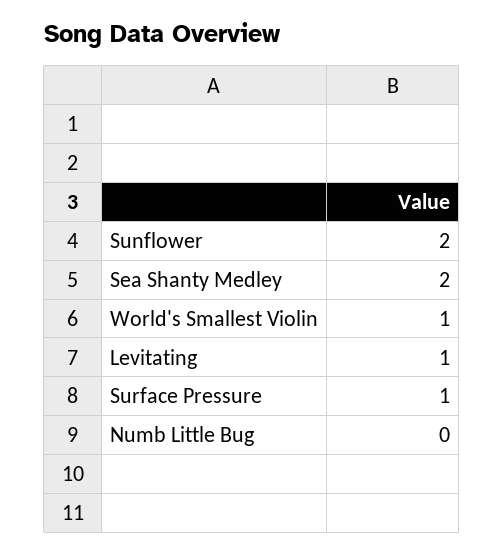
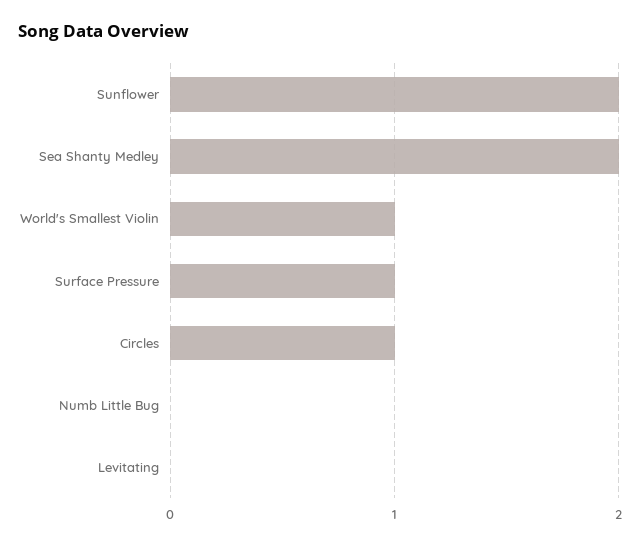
Levitating: 1 -> 0
Circles: none -> 1

